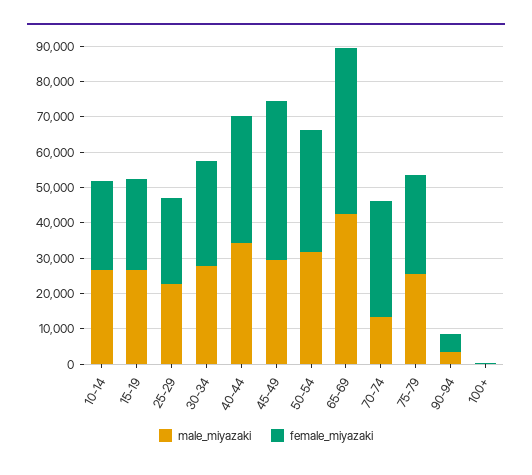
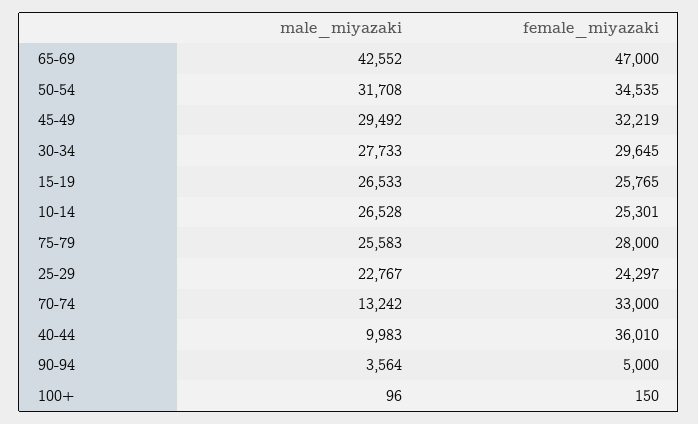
male_miyazaki, 40-44: 35000 -> 9983
female_miyazaki, 45-49: 45000 -> 32219

